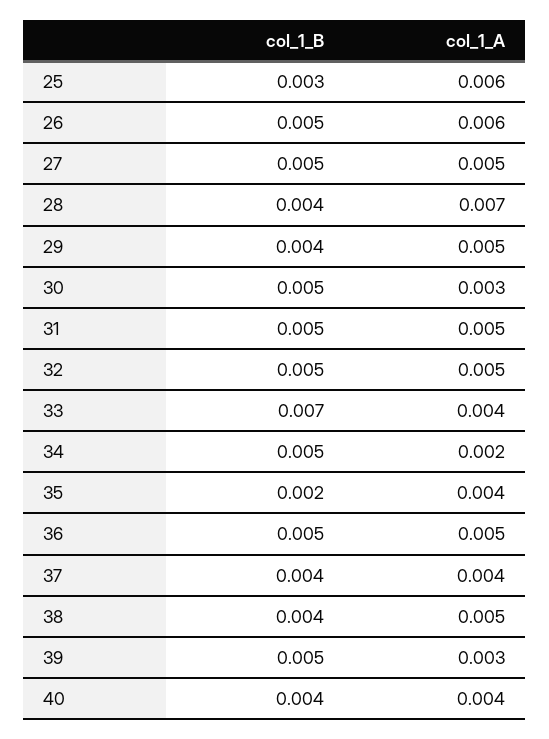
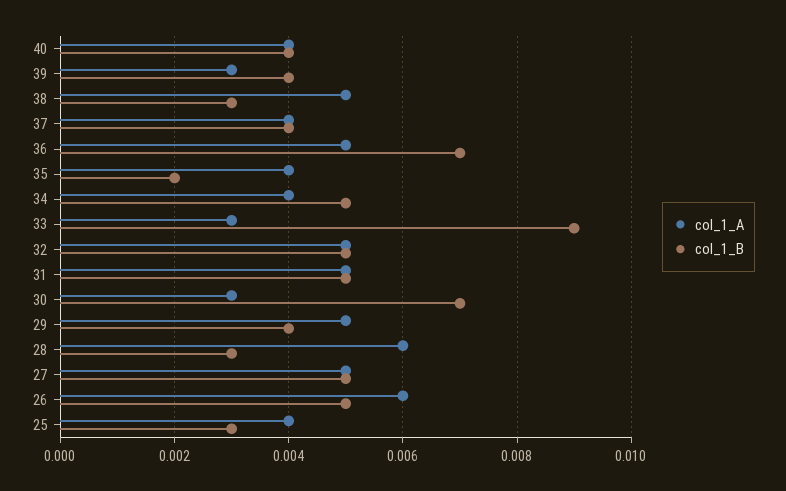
col_1_A, 25: 0.006 -> 0.004
col_1_B, 28: 0.004 -> 0.003
col_1_A, 28: 0.007 -> 0.006
col_1_B, 30: 0.005 -> 0.007
col_1_B, 33: 0.007 -> 0.009
col_1_A, 33: 0.004 -> 0.003
col_1_A, 34: 0.002 -> 0.004
col_1_B, 36: 0.005 -> 0.007
col_1_B, 38: 0.004 -> 0.003
col_1_B, 39: 0.005 -> 0.004

